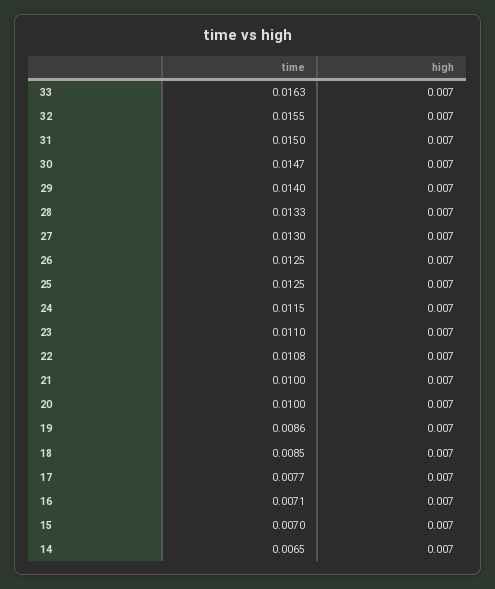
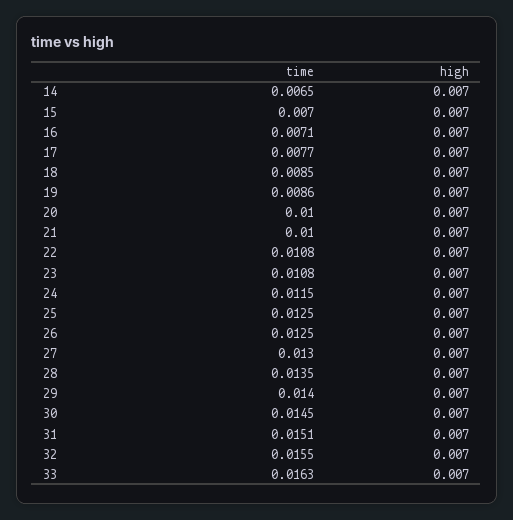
time, 31: 0.015 -> 0.0151
time, 30: 0.0147 -> 0.0145
time, 28: 0.0133 -> 0.0135
time, 23: 0.011 -> 0.0108

